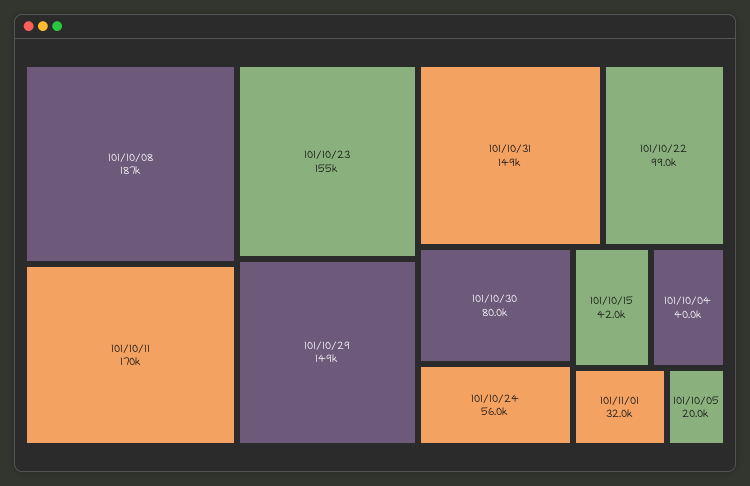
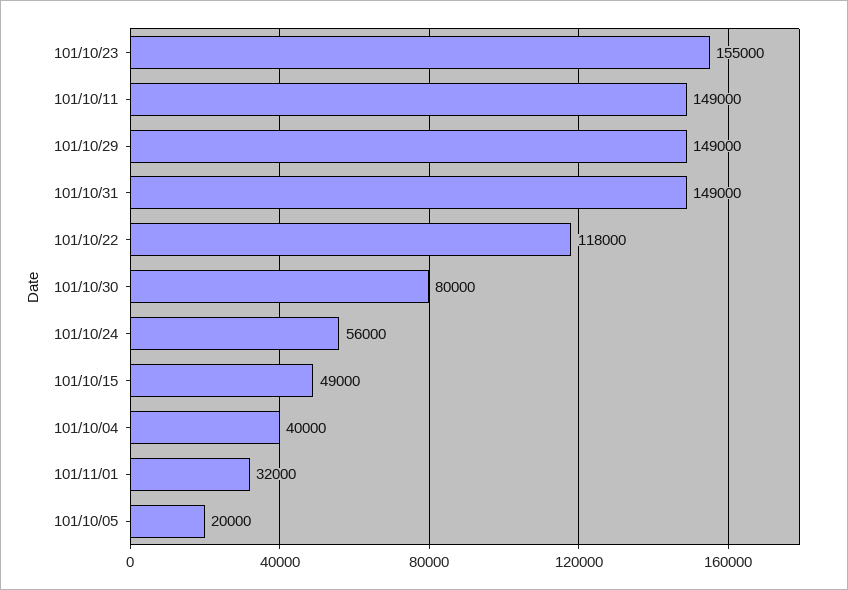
101/10/08: 187000 -> none
101/10/11: 170000 -> 149000
101/10/22: 99000 -> 118000
101/10/15: 42000 -> 49000

